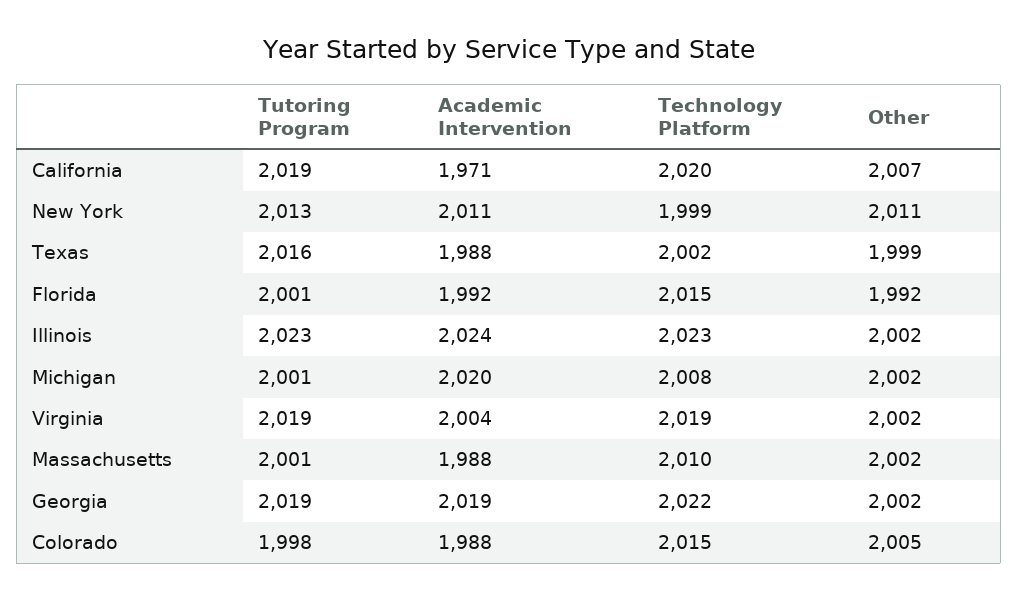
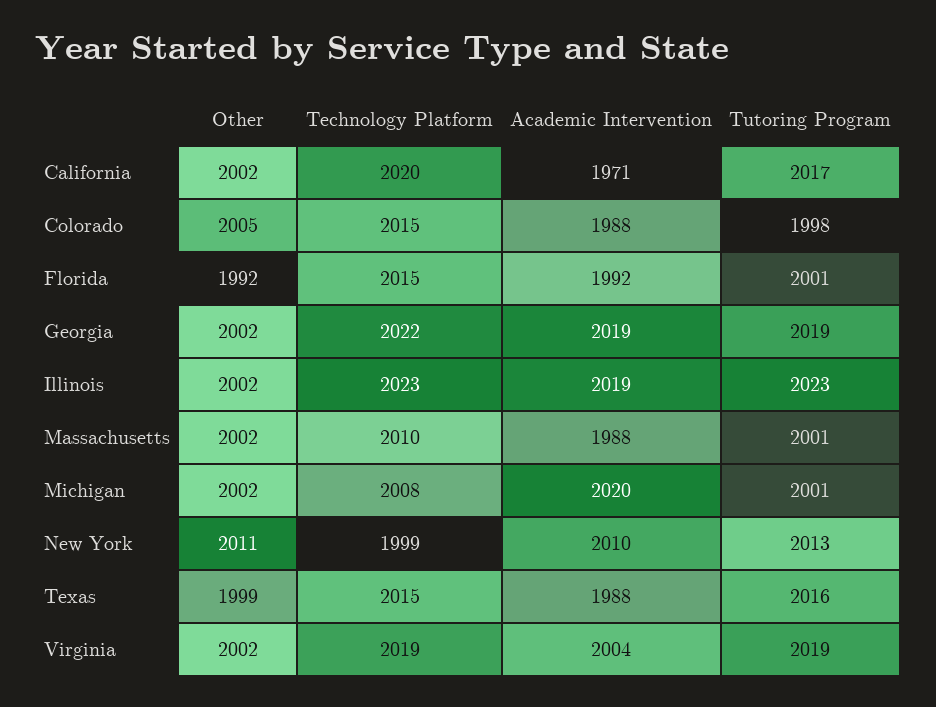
Tutoring Program, California: 2019 -> 2017
Other, California: 2007 -> 2002
Academic Intervention, New York: 2011 -> 2010
Technology Platform, Texas: 2002 -> 2015
Academic Intervention, Illinois: 2024 -> 2019

